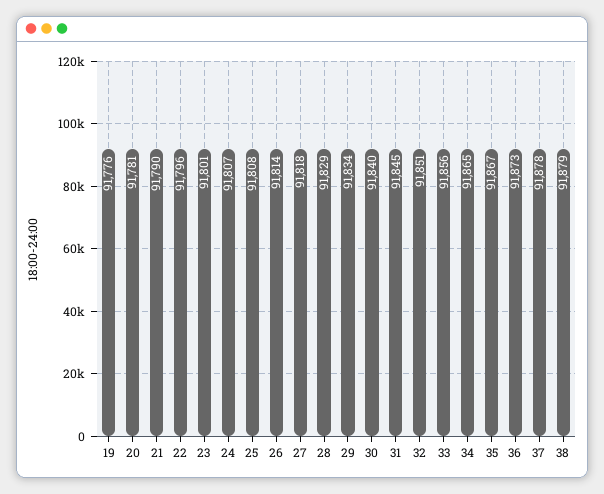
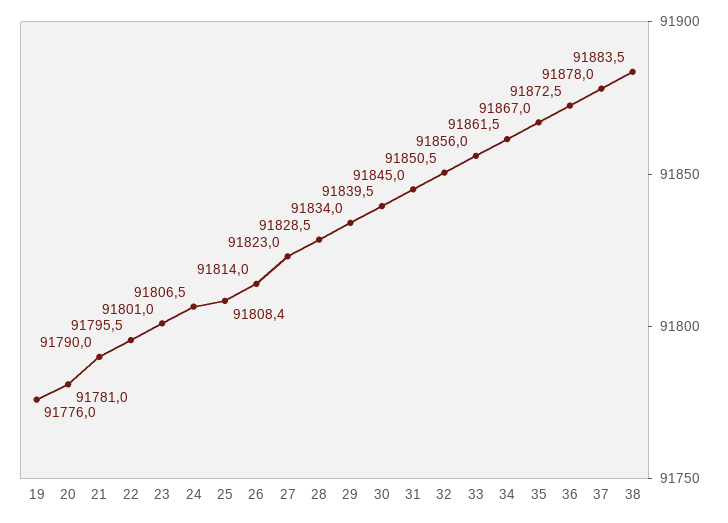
27: 91818 -> 91823
34: 91865 -> 91861.5
38: 91879 -> 91883.5

